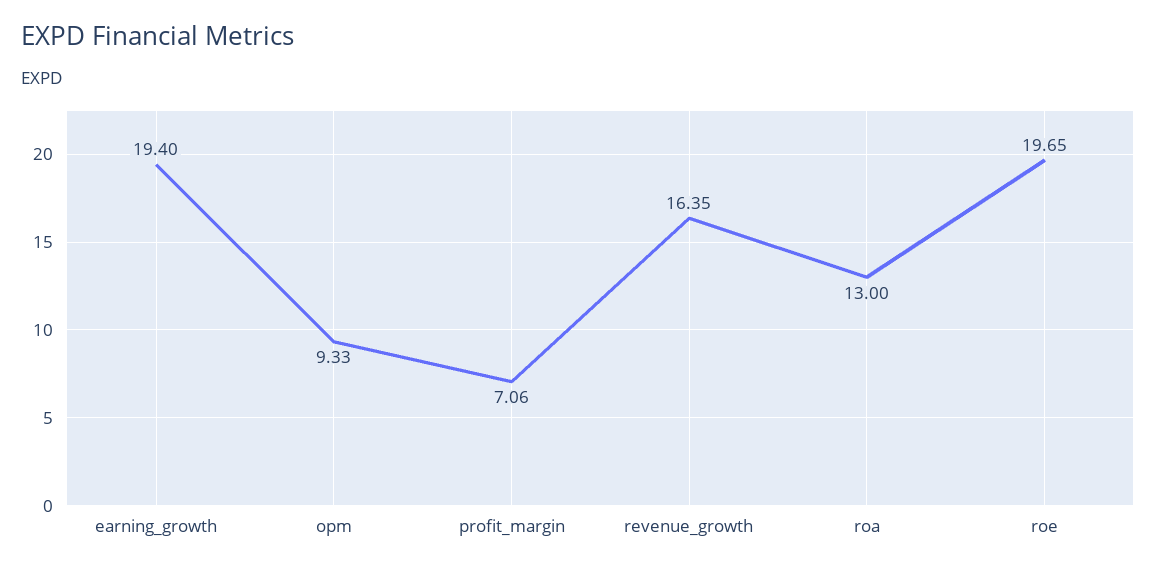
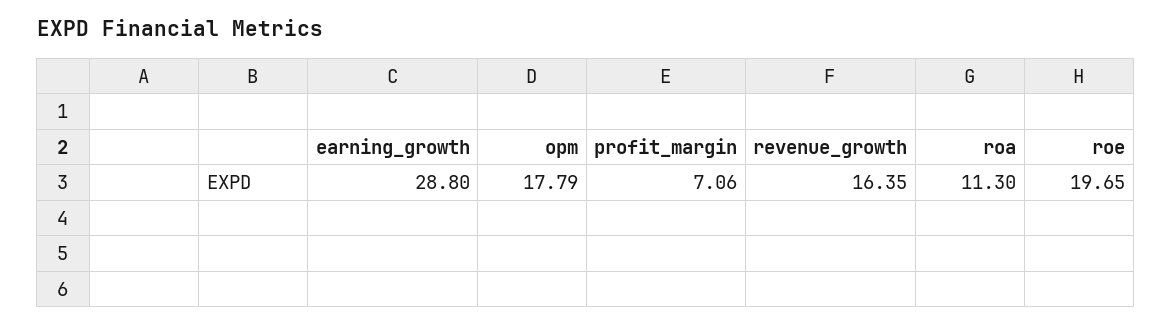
earning_growth: 19.4 -> 28.8
opm: 9.33 -> 17.79
roa: 13 -> 11.3

